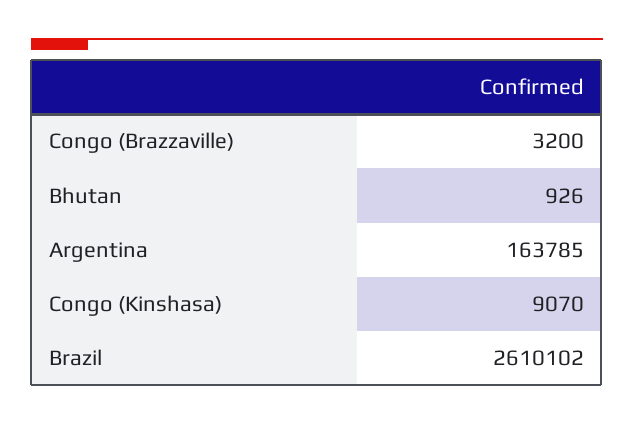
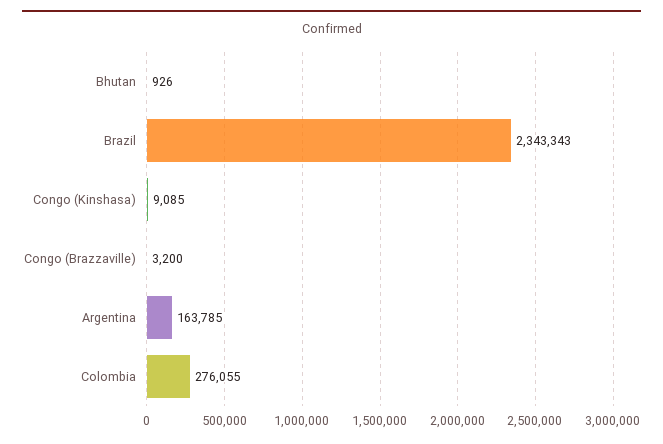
Congo (Kinshasa): 9070 -> 9085
Brazil: 2610102 -> 2343343
Colombia: none -> 276055

